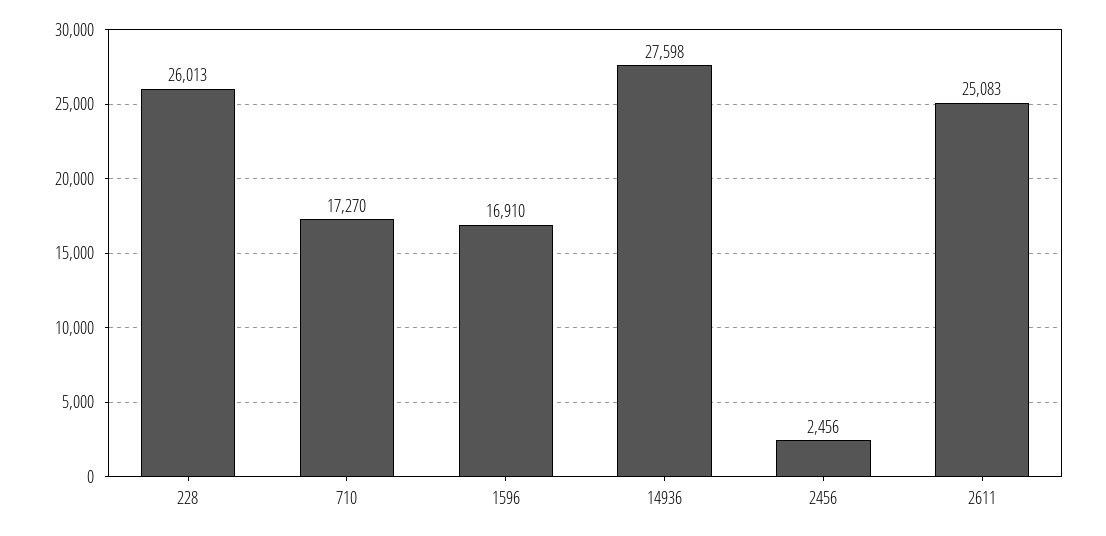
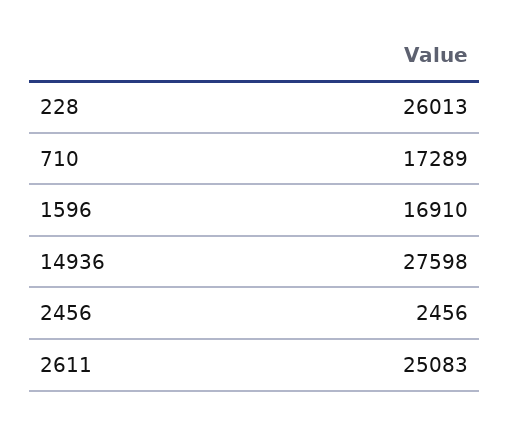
710: 17270 -> 17289

